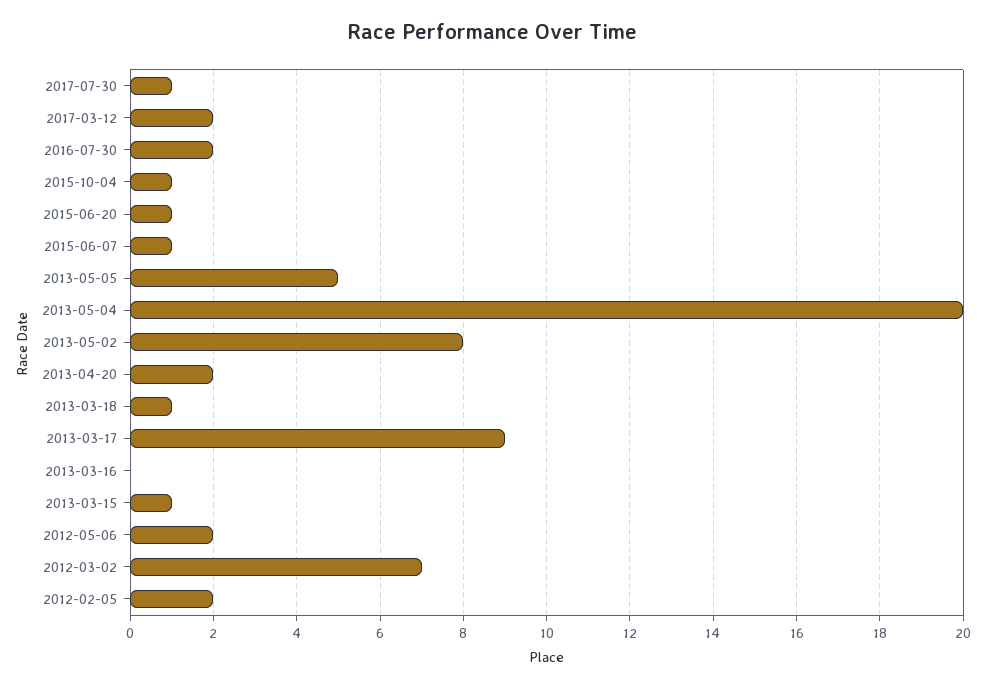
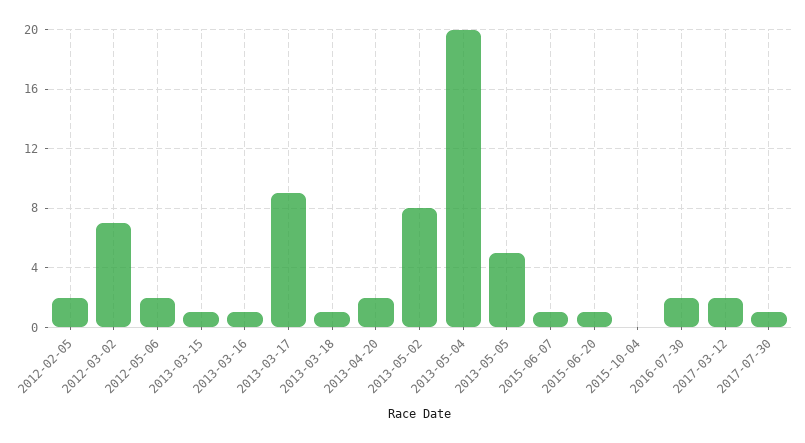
2015-10-04: 1 -> 0
2013-03-16: 0 -> 1

